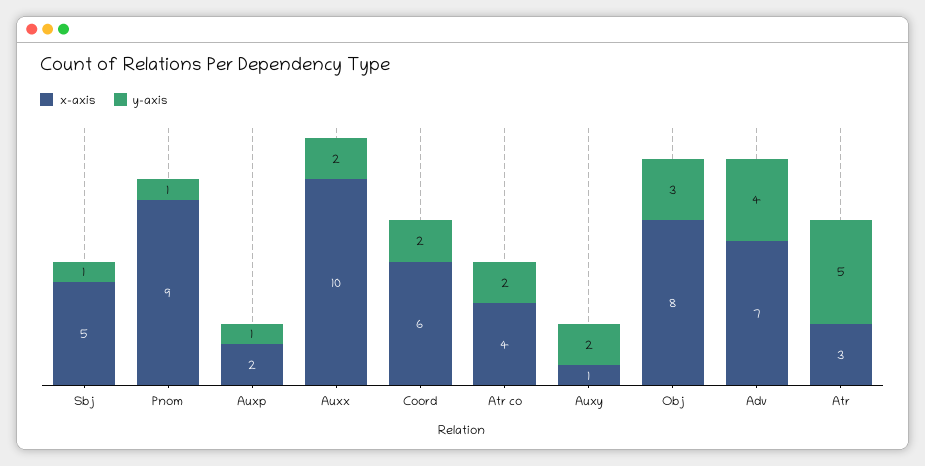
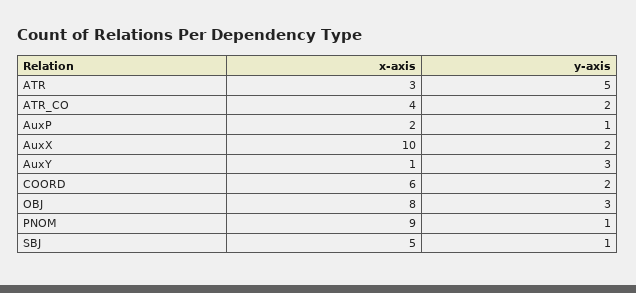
y-axis, Auxy: 2 -> 3
x-axis, Adv: 7 -> none
y-axis, Adv: 4 -> none

